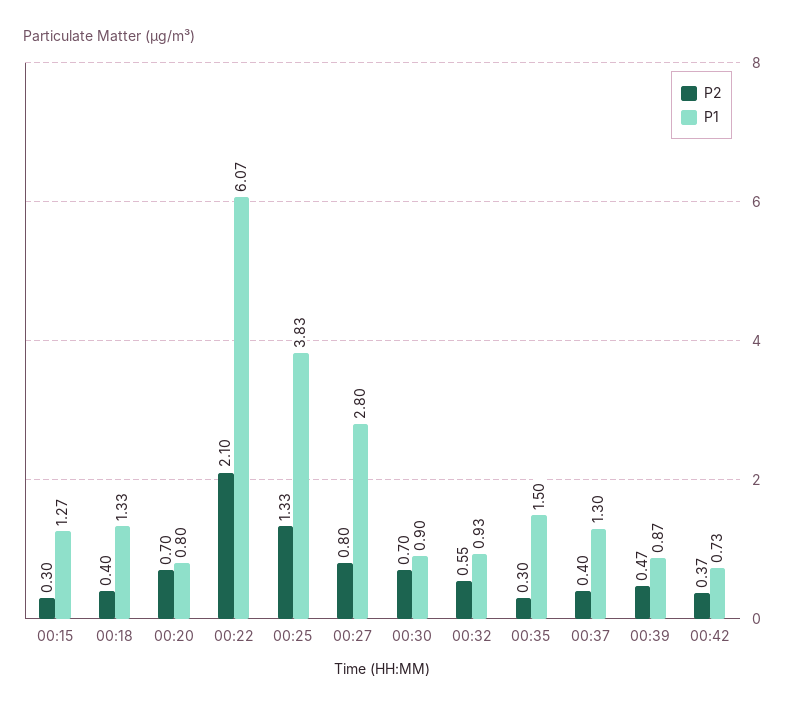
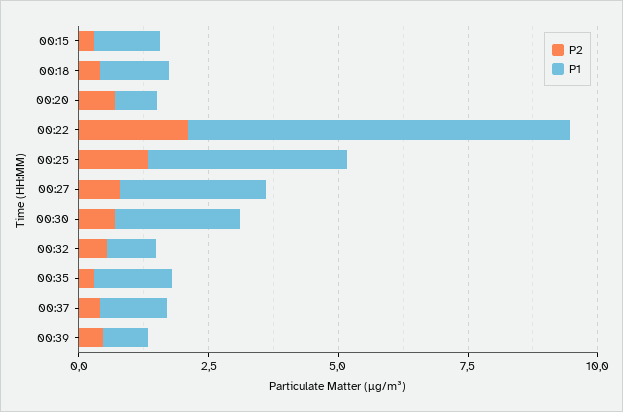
P1, 00:22: 6.07 -> 7.5
P1, 00:30: 0.9 -> 2.5
P2, 00:42: 0.37 -> none
P1, 00:42: 0.73 -> none

